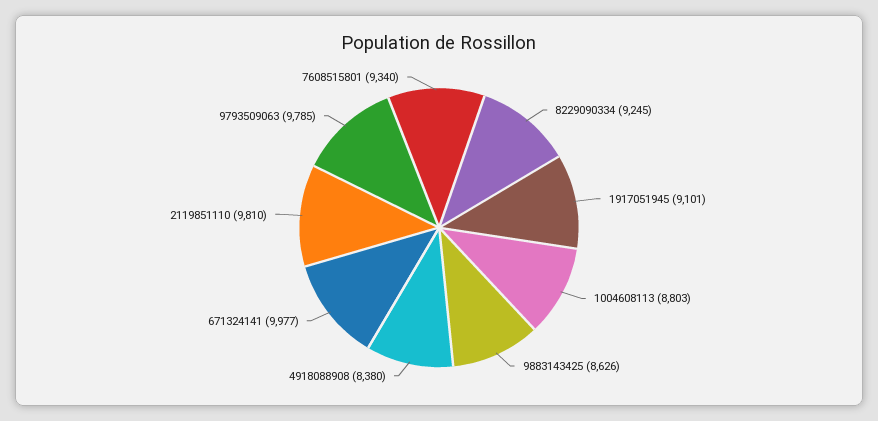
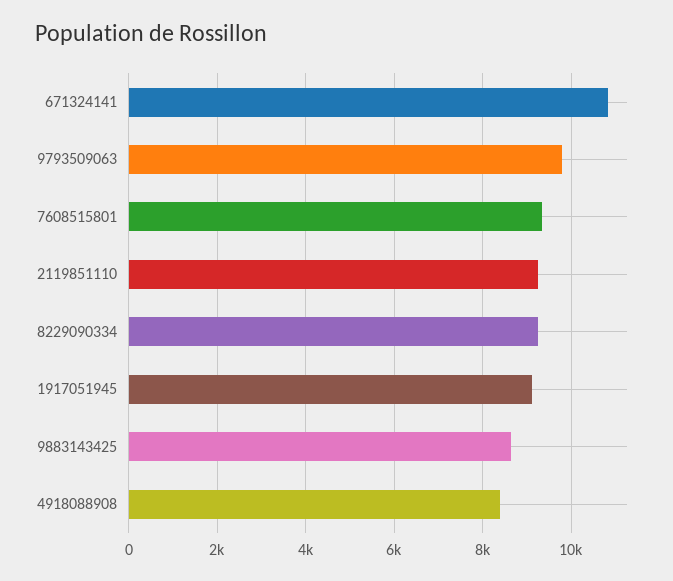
1004608113: 8803 -> none
671324141: 9977 -> 10800
2119851110: 9810 -> 9200

